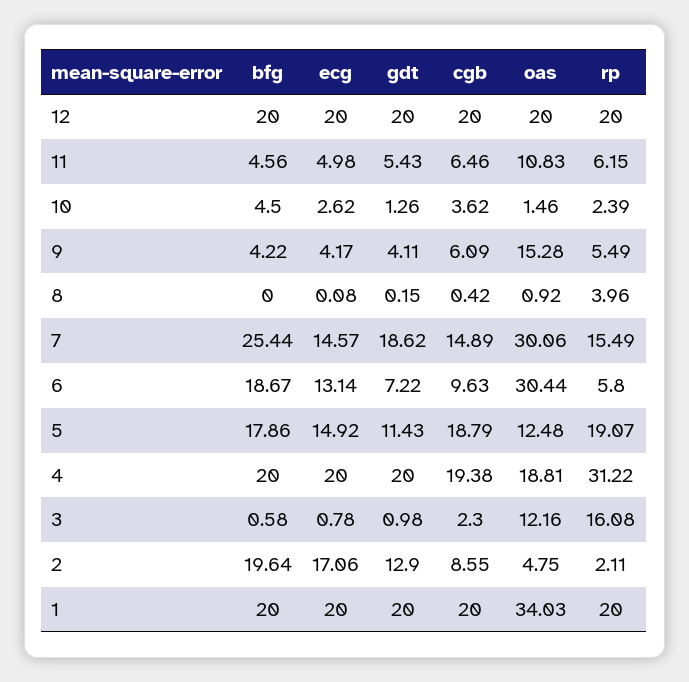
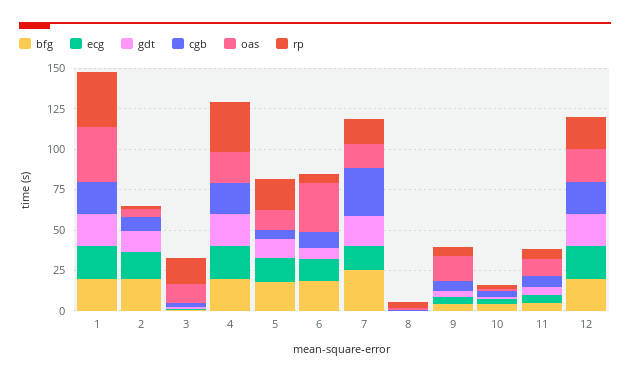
cgb, 7: 14.89 -> 30
oas, 7: 30.06 -> 15
cgb, 5: 18.79 -> 5
rp, 1: 20 -> 35

